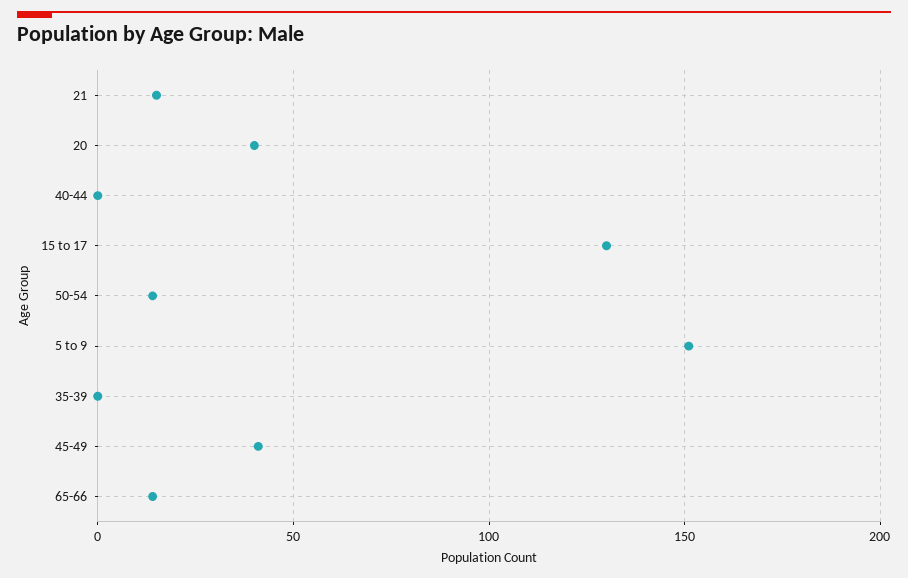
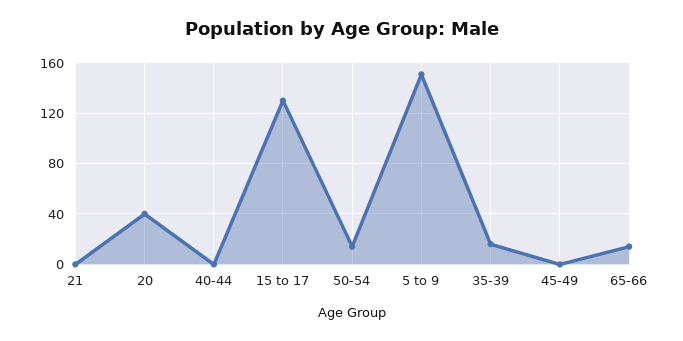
21: 15 -> 0
35-39: 0 -> 15
45-49: 40 -> 0

